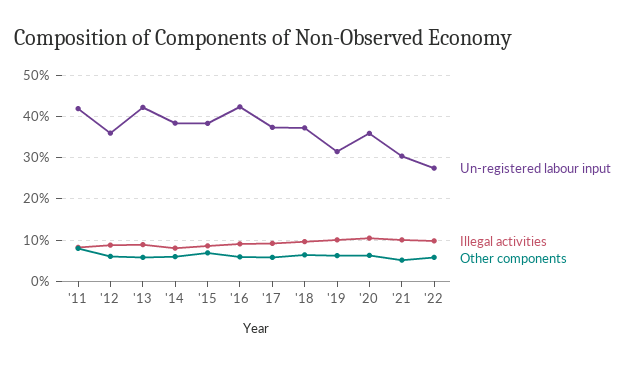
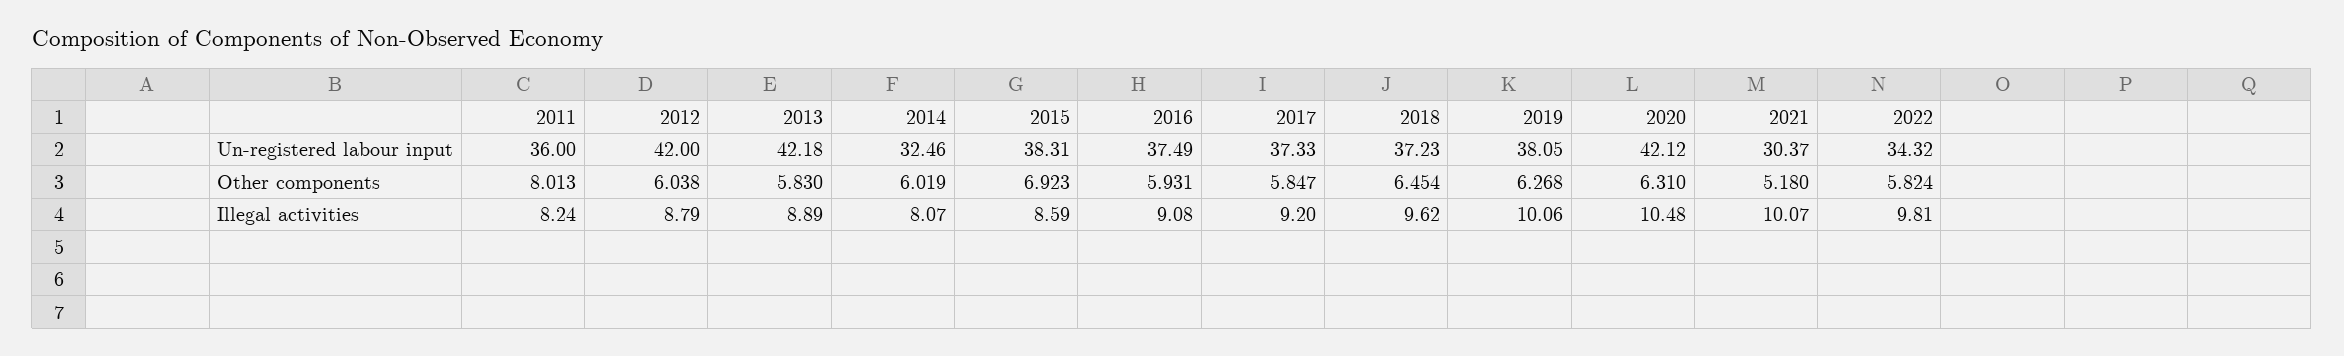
Un-registered labour input, '11: 42 -> 36
Un-registered labour input, '12: 36 -> 42
Un-registered labour input, '14: 38 -> 32.46
Un-registered labour input, '16: 42 -> 37.49
Un-registered labour input, '19: 32 -> 38.05
Un-registered labour input, '20: 36 -> 42.12
Un-registered labour input, '22: 28 -> 34.32

